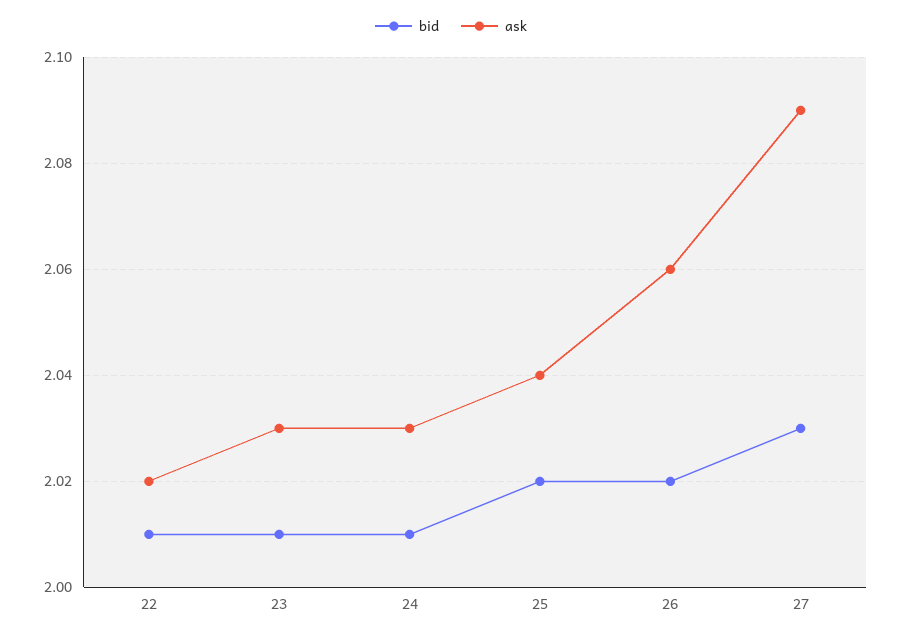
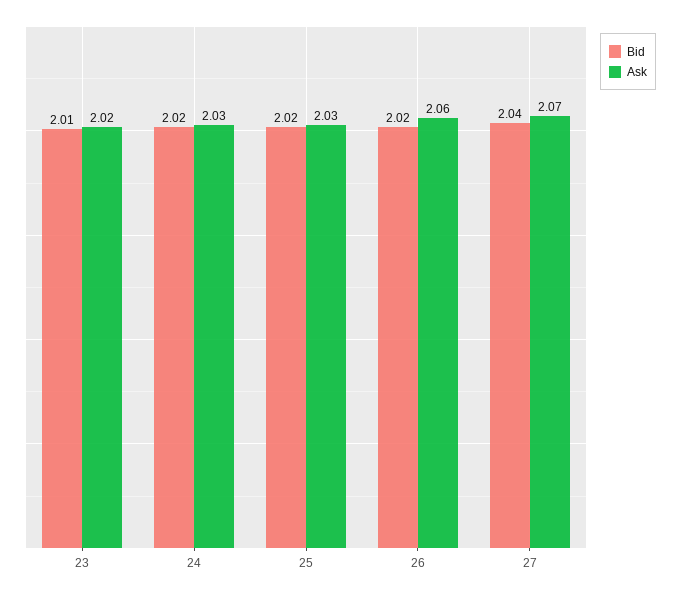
bid, 22: 2.01 -> none
ask, 22: 2.02 -> none
ask, 23: 2.03 -> 2.02
bid, 24: 2.01 -> 2.02
ask, 25: 2.04 -> 2.03
bid, 27: 2.03 -> 2.04
ask, 27: 2.09 -> 2.07

